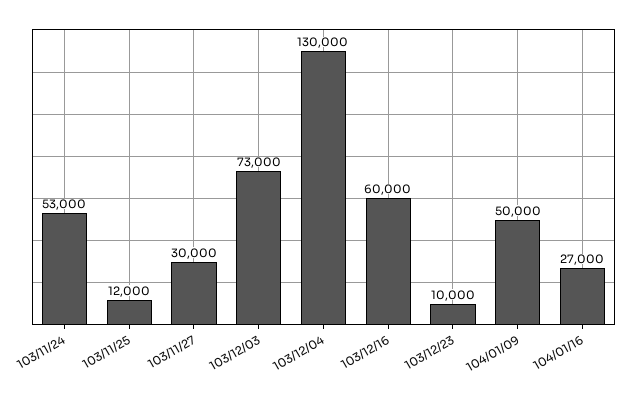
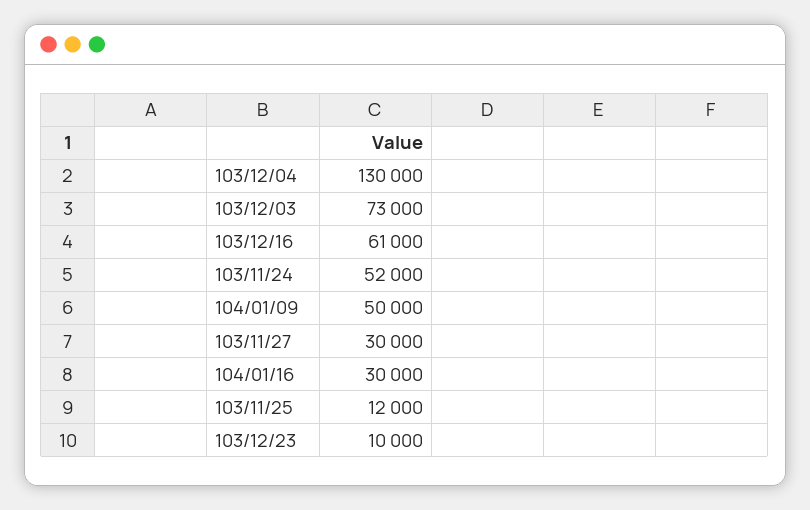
103/11/24: 53000 -> 52000
103/12/16: 60000 -> 61000
104/01/16: 27000 -> 30000

